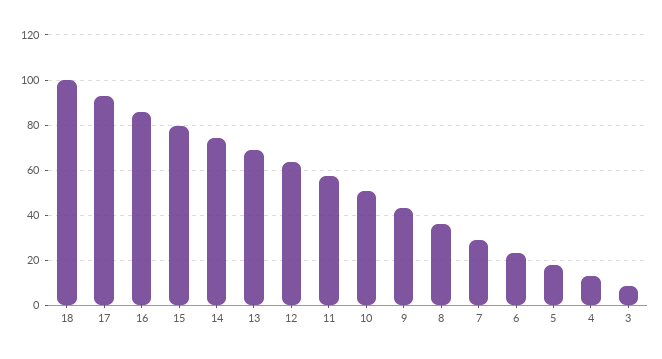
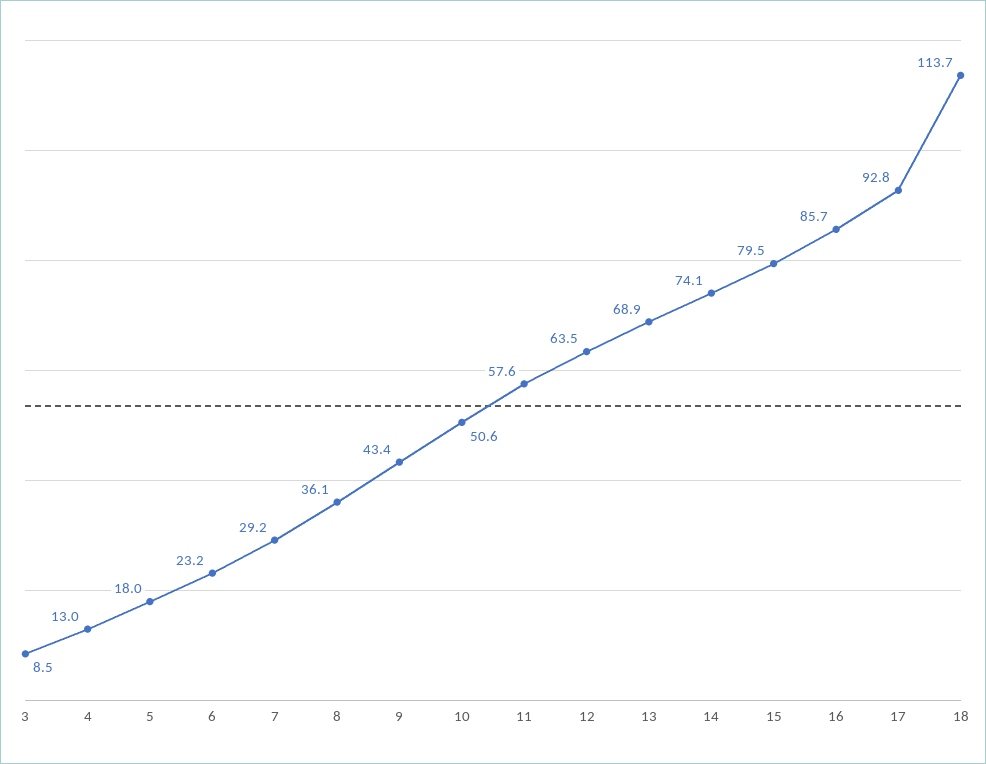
18: 100 -> 113.7

